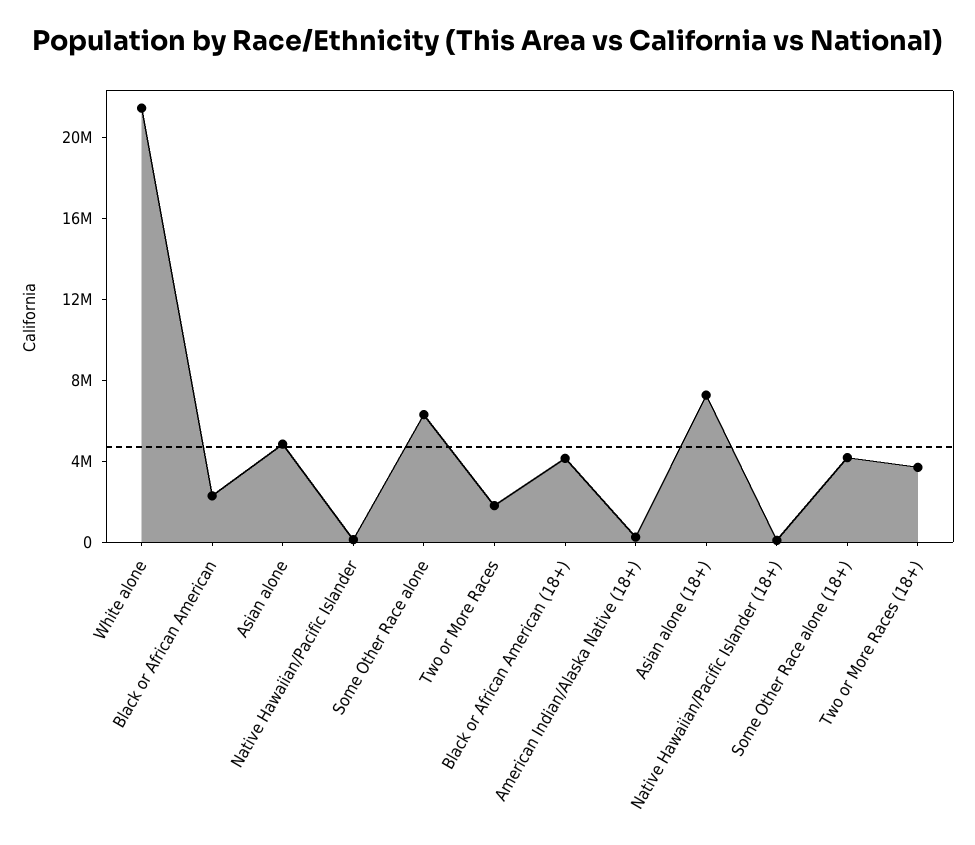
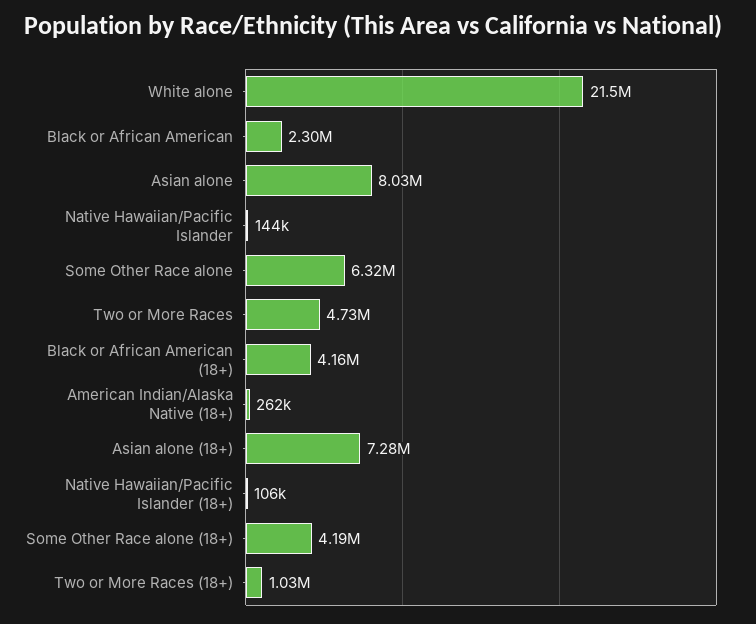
Asian alone: 5000000 -> 8030000
Two or More Races: 2000000 -> 4730000
Two or More Races (18+): 4000000 -> 1030000

